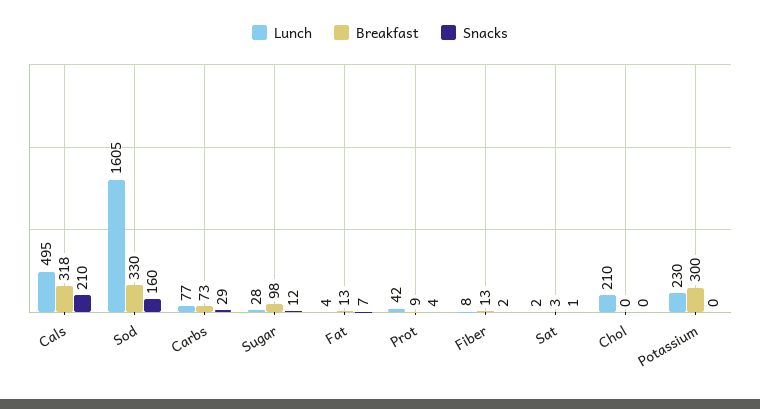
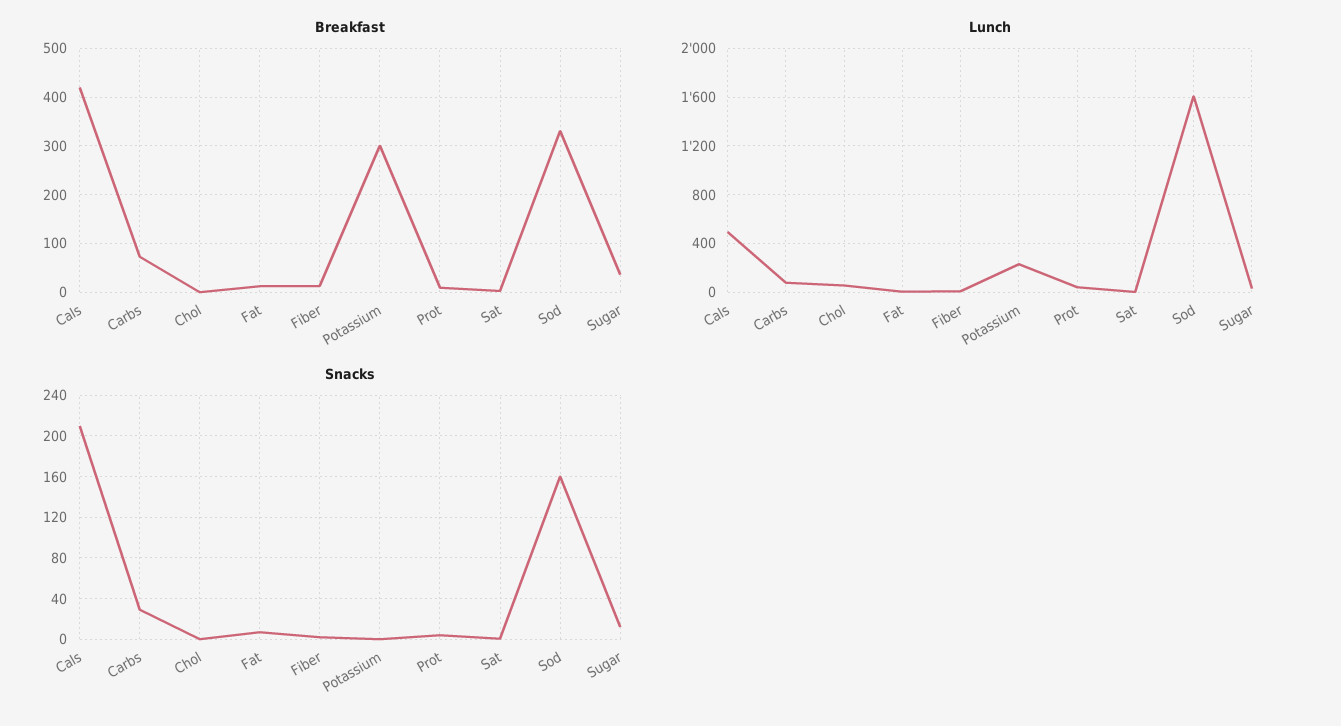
Breakfast, Cals: 318 -> 420
Breakfast, Sugar: 98 -> 40
Lunch, Chol: 210 -> 50

